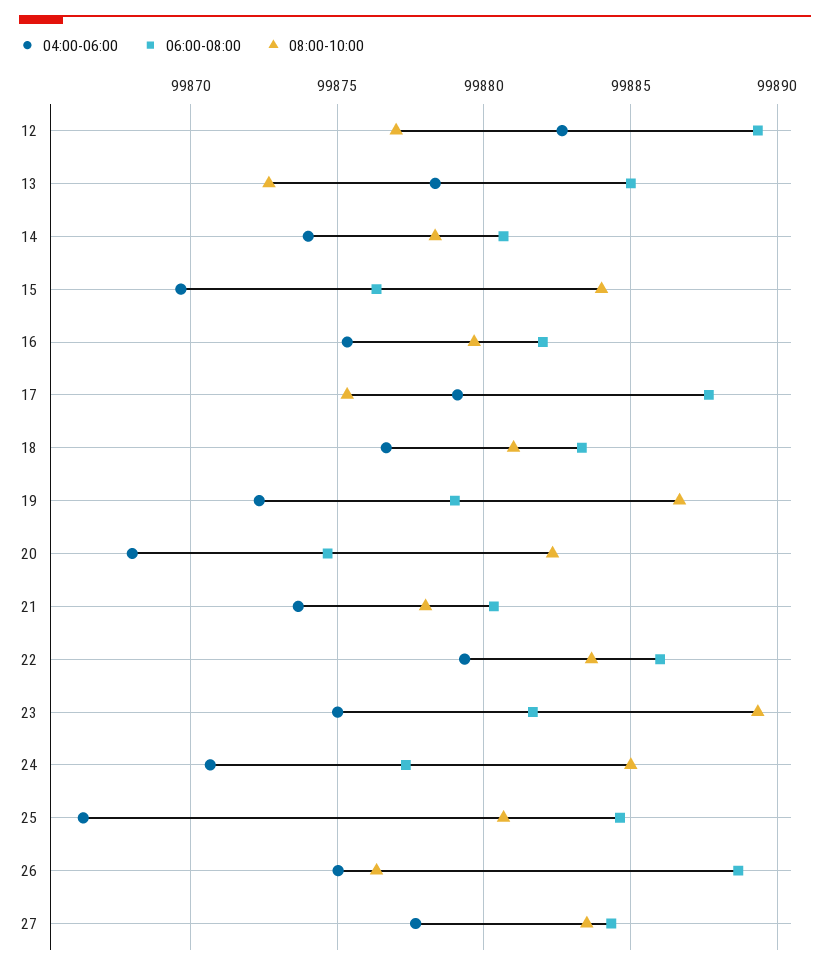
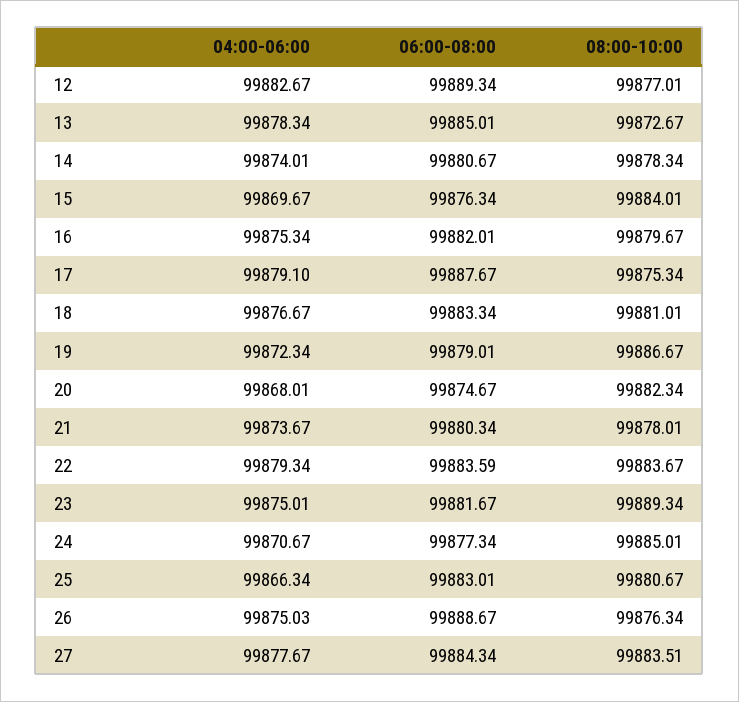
06:00-08:00, 22: 99886 -> 99883.59
06:00-08:00, 25: 99884.5 -> 99883.01

